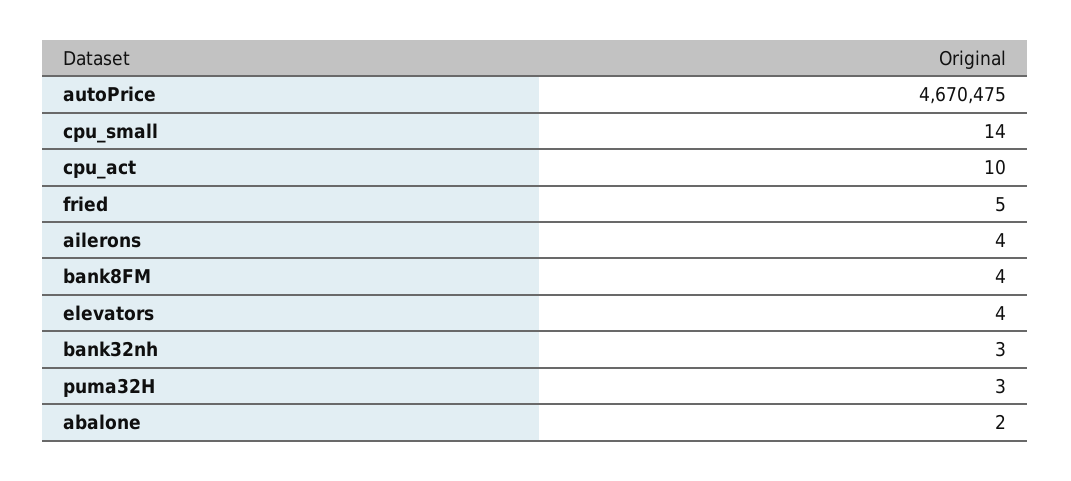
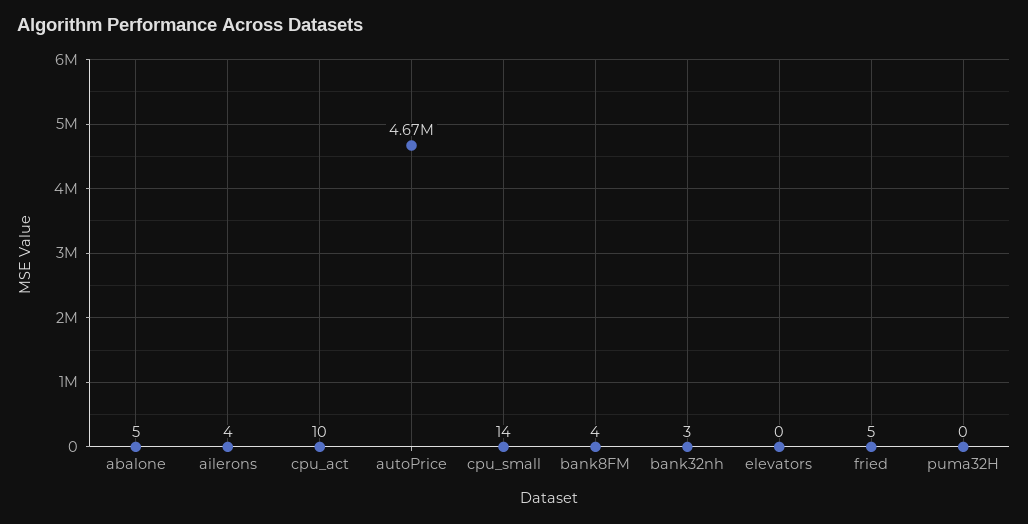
elevators: 4 -> 0
puma32H: 3 -> 0
abalone: 2 -> 5

